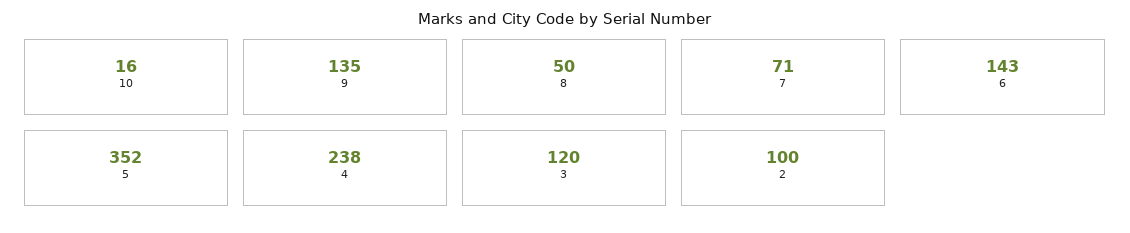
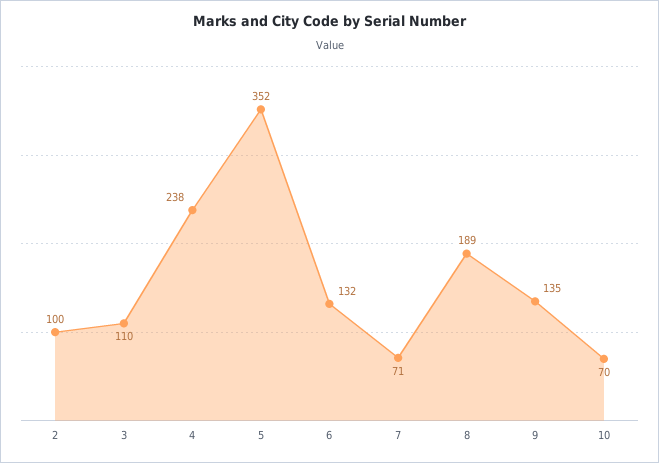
10: 16 -> 70
8: 50 -> 189
6: 143 -> 132
3: 120 -> 110

